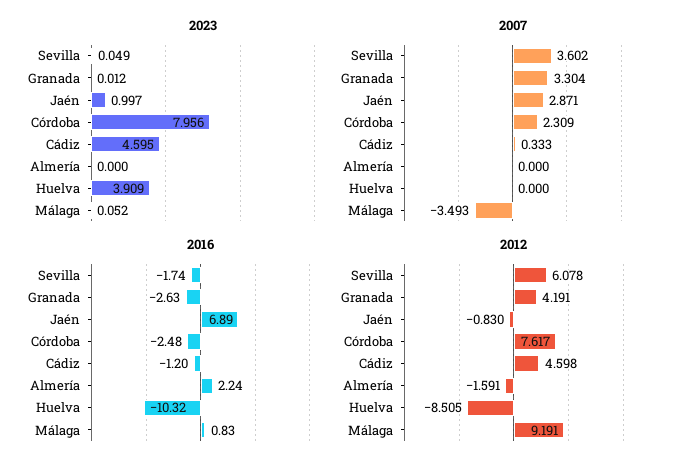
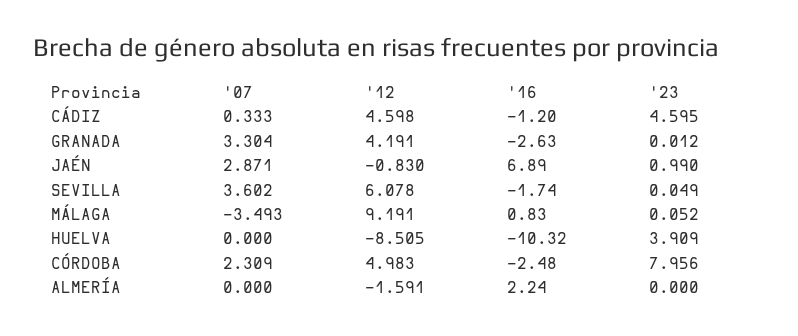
2023, Jaén: 0.997 -> 0.99
2012, Córdoba: 7.617 -> 4.983

